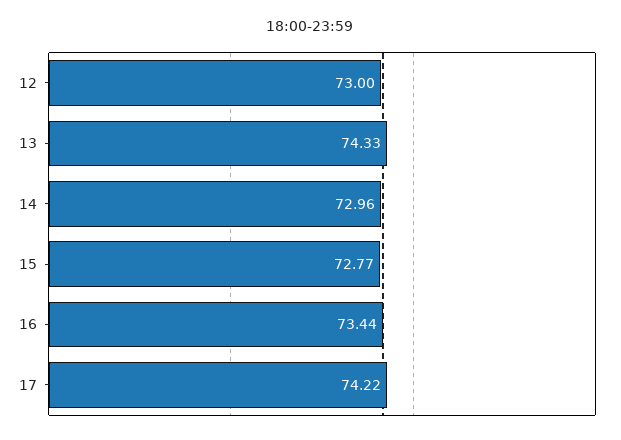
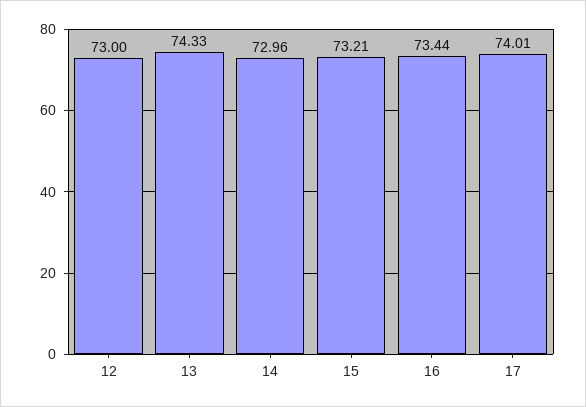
15: 72.77 -> 73.21
17: 74.22 -> 74.01

